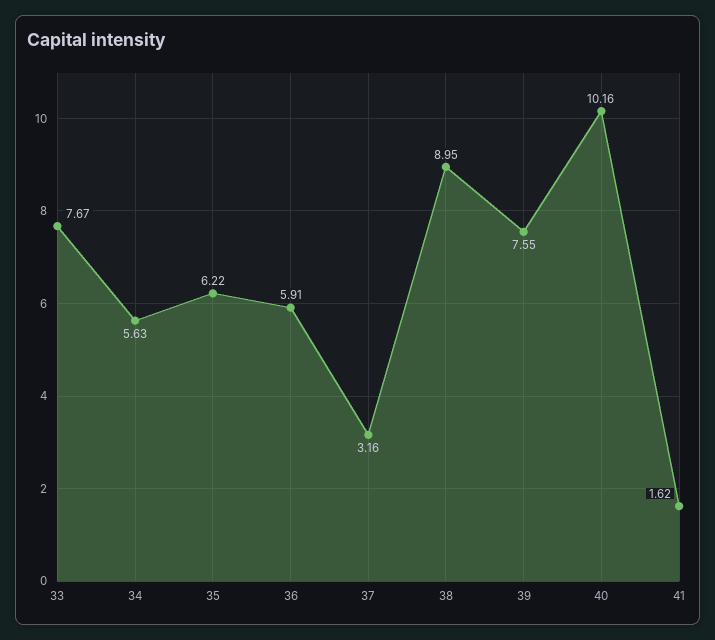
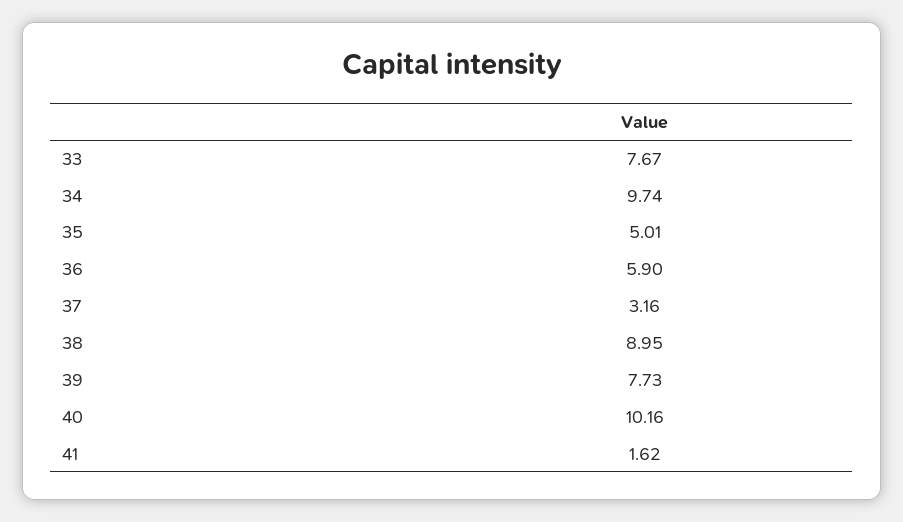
34: 5.63 -> 9.74
35: 6.22 -> 5.01
36: 5.91 -> 5.9
39: 7.55 -> 7.73

